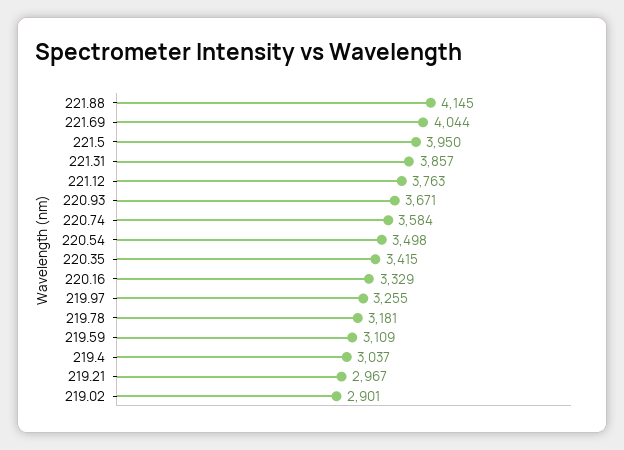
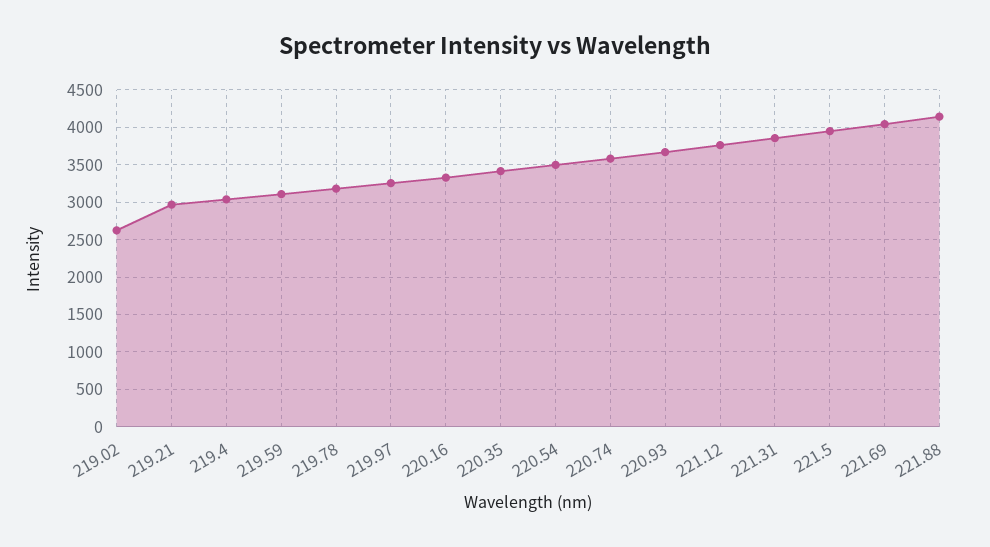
219.02: 2901 -> 2600

